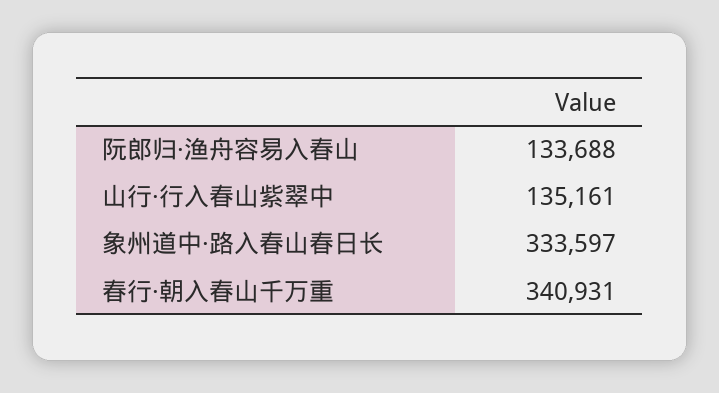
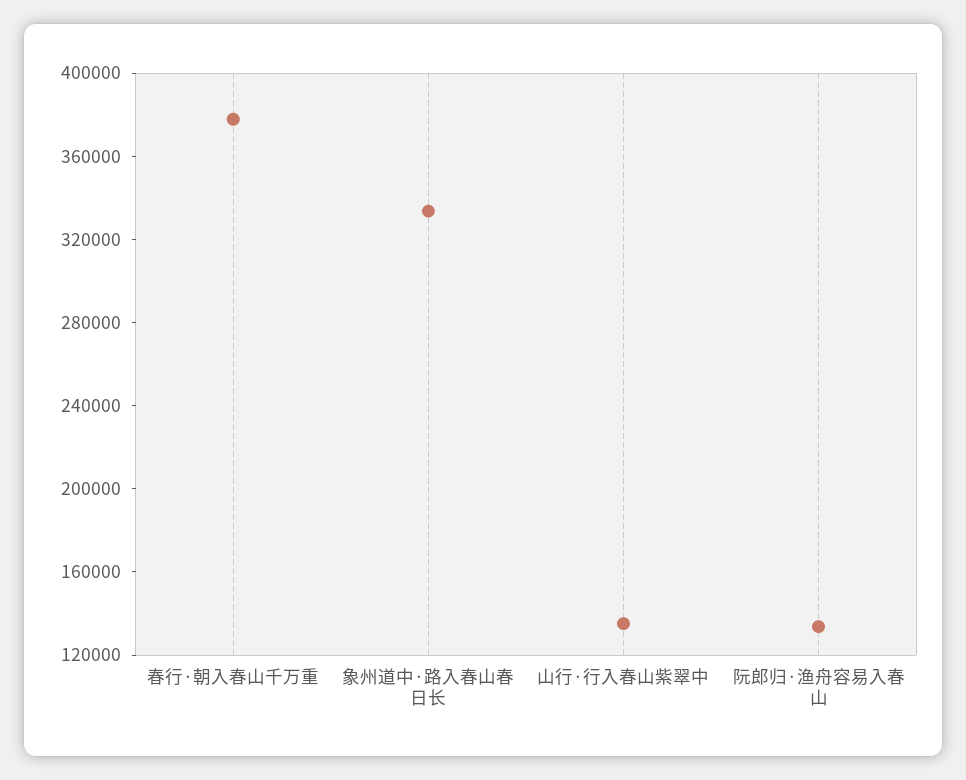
春行·朝入春山千万重: 340931 -> 380000

